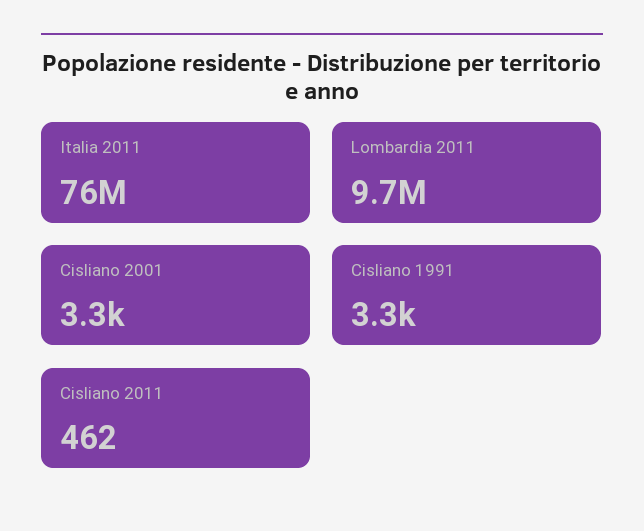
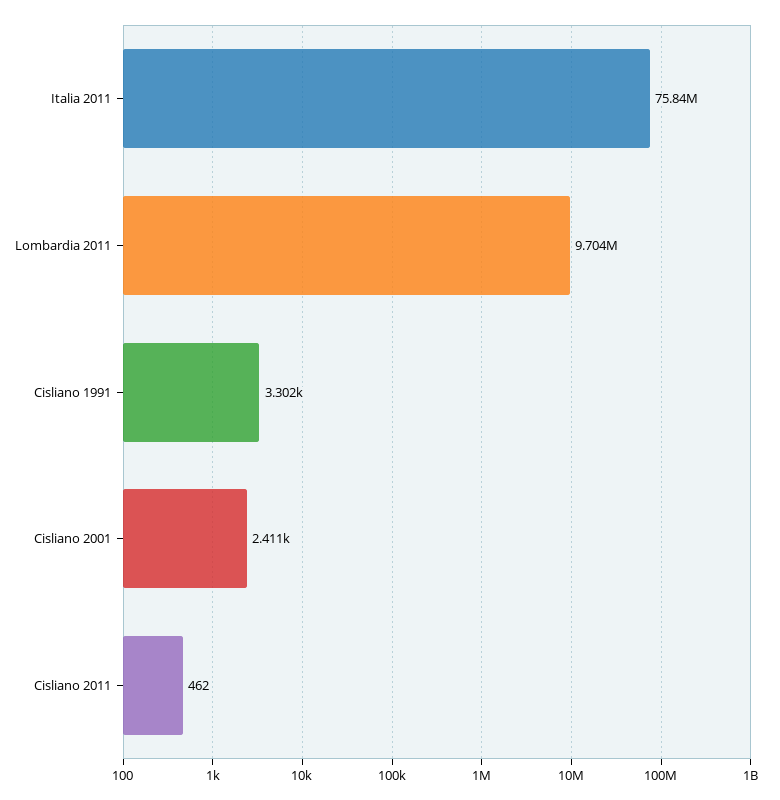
Cisliano 2001: 3300 -> 2411

